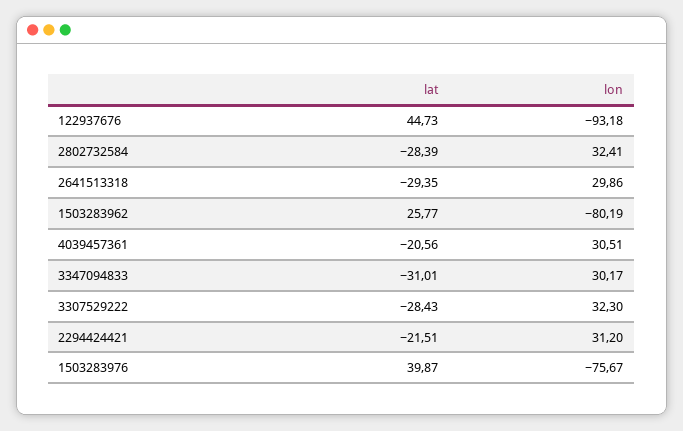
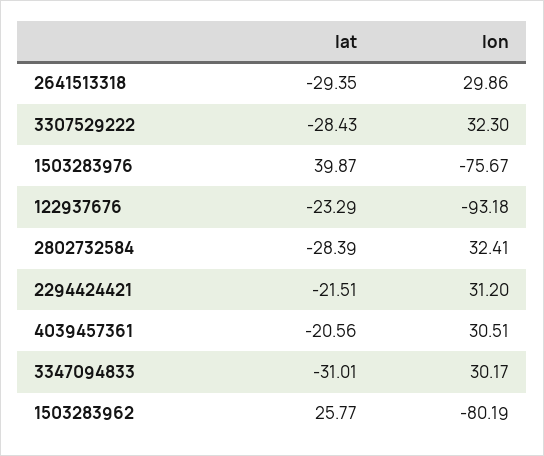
lat, 122937676: 44.73 -> -23.29

